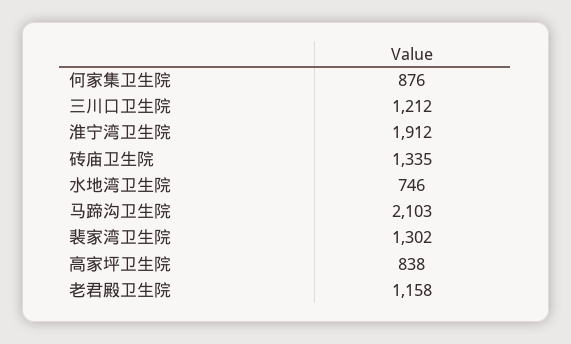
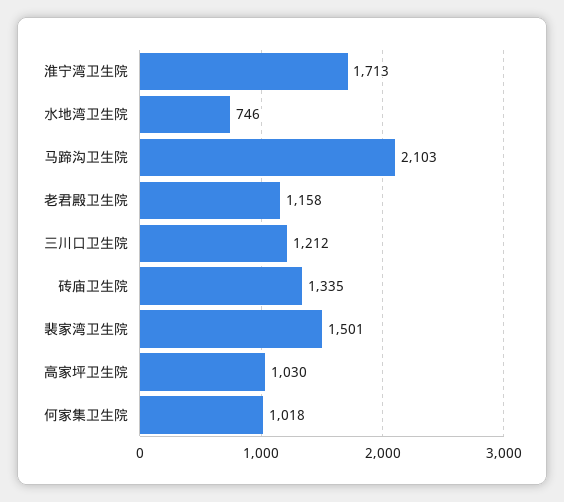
何家集卫生院: 876 -> 1018
淮宁湾卫生院: 1912 -> 1713
裴家湾卫生院: 1302 -> 1501
高家坪卫生院: 838 -> 1030

